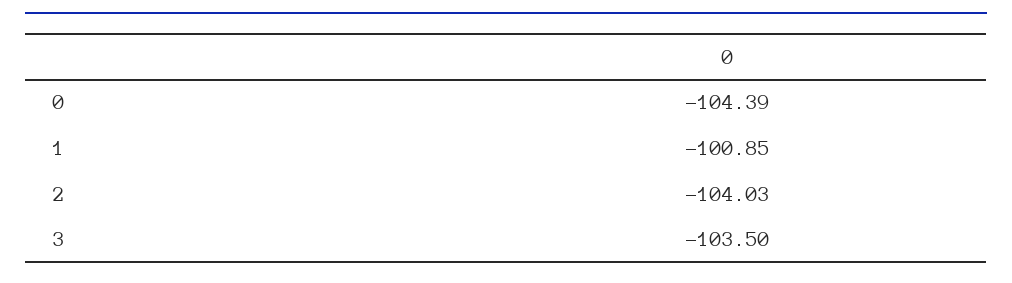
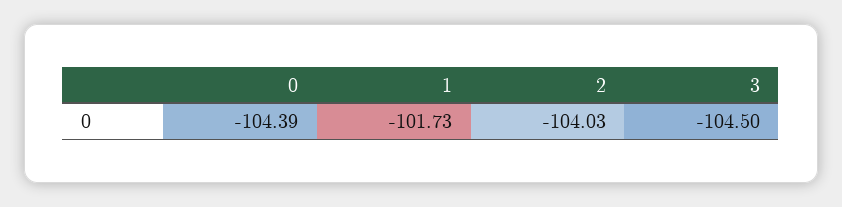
1: -100.85 -> -101.73
3: -103.5 -> -104.5

